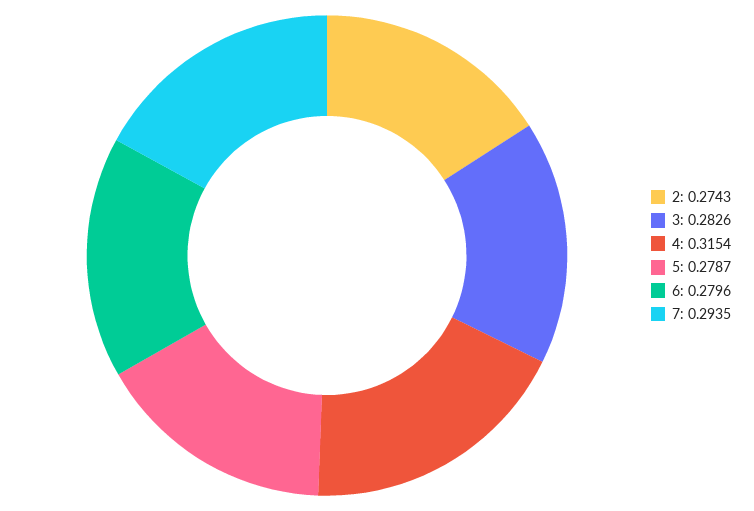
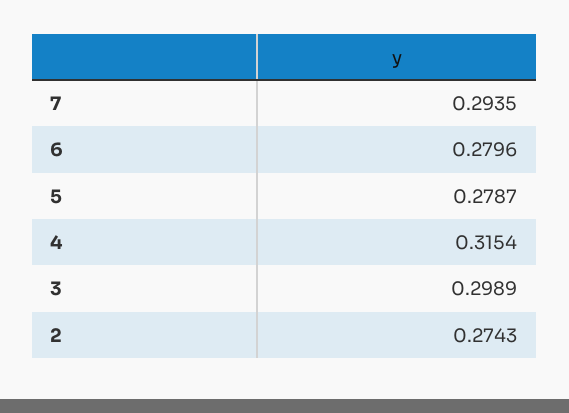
3: 0.2826 -> 0.2989

